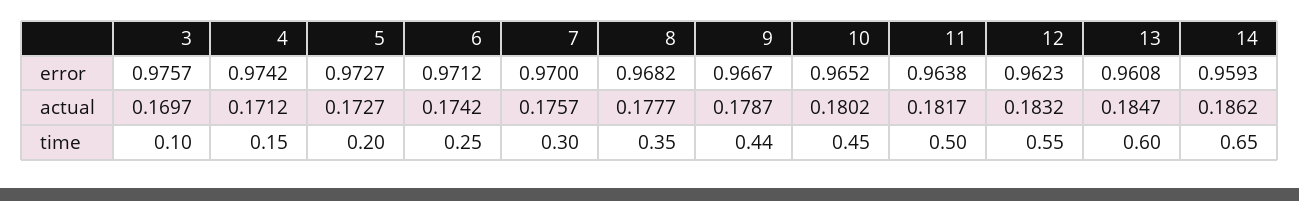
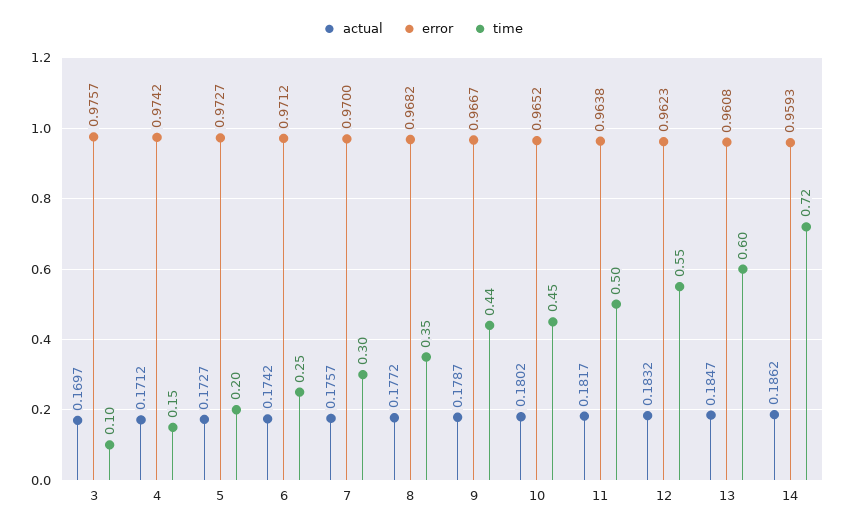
actual, 8: 0.1777 -> 0.1772
time, 14: 0.65 -> 0.72

